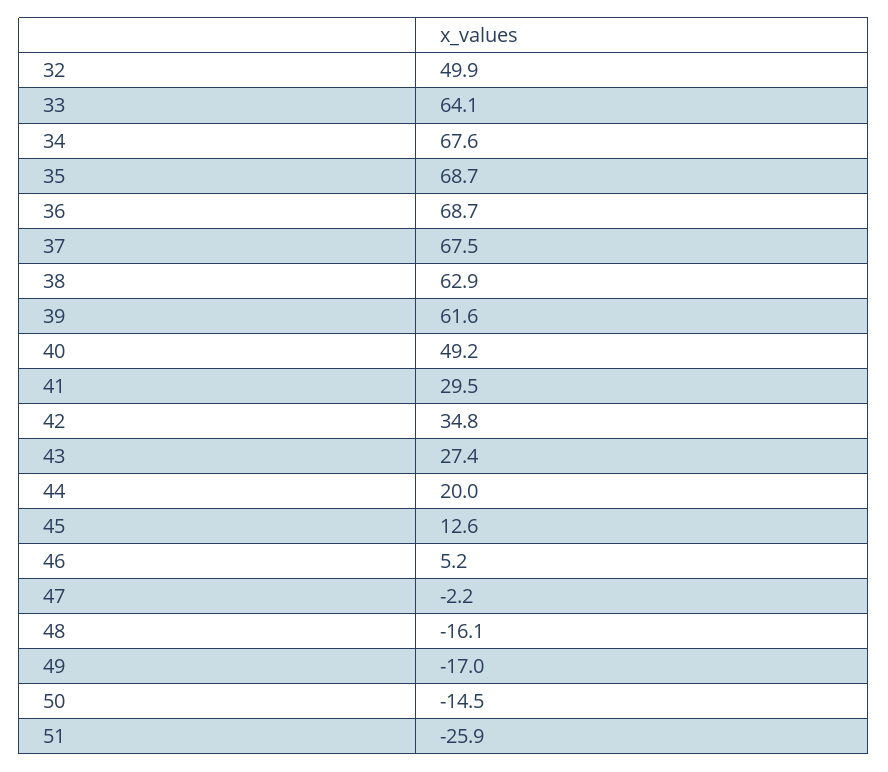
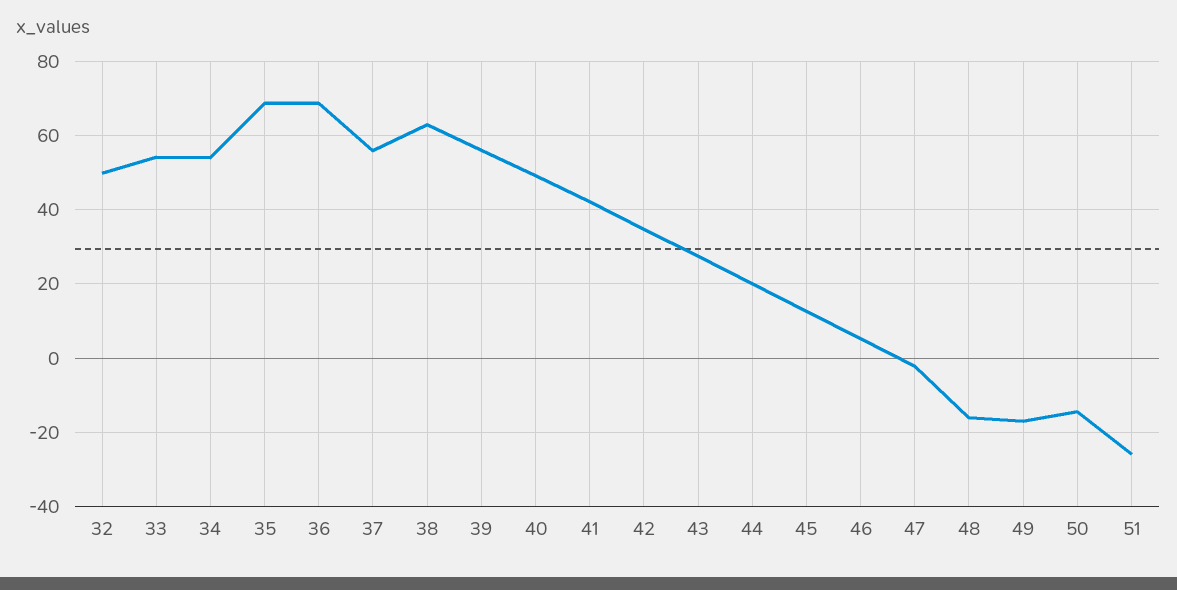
33: 64.1 -> 54
34: 67.6 -> 54
37: 67.5 -> 56
39: 61.6 -> 56
41: 29.5 -> 42

